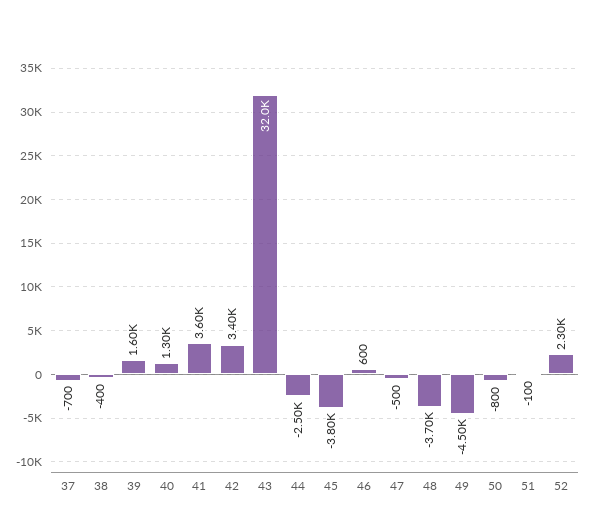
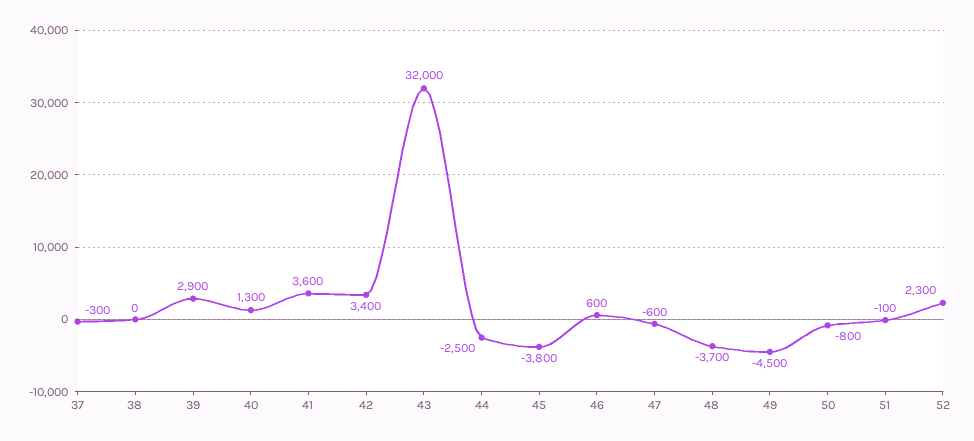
37: -700 -> -300
38: -400 -> 0
39: 1600 -> 2900
47: -500 -> -600

